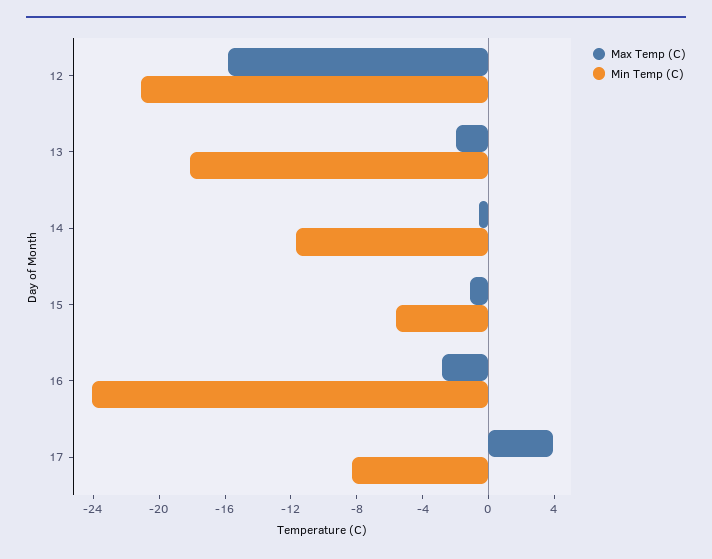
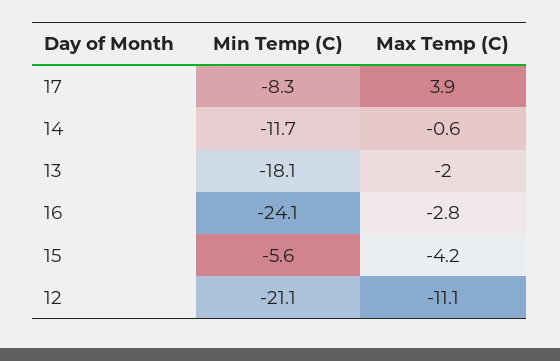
Max Temp (C), 12: -16 -> -11.1
Max Temp (C), 15: -1 -> -4.2

